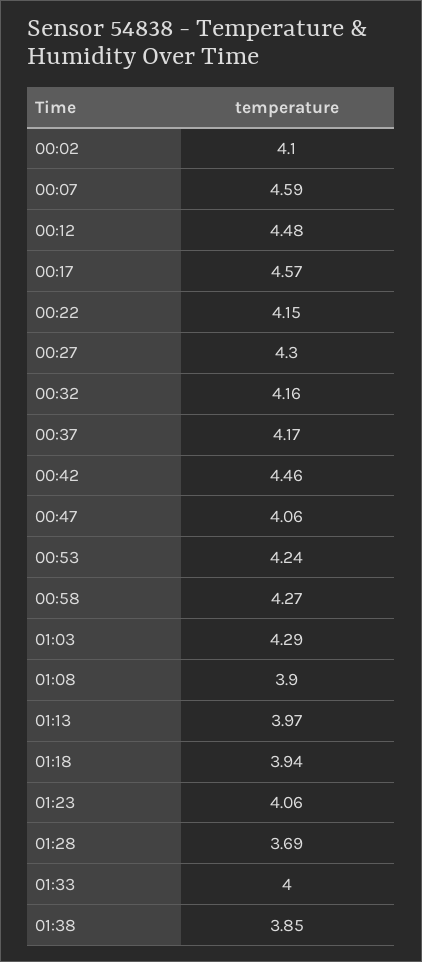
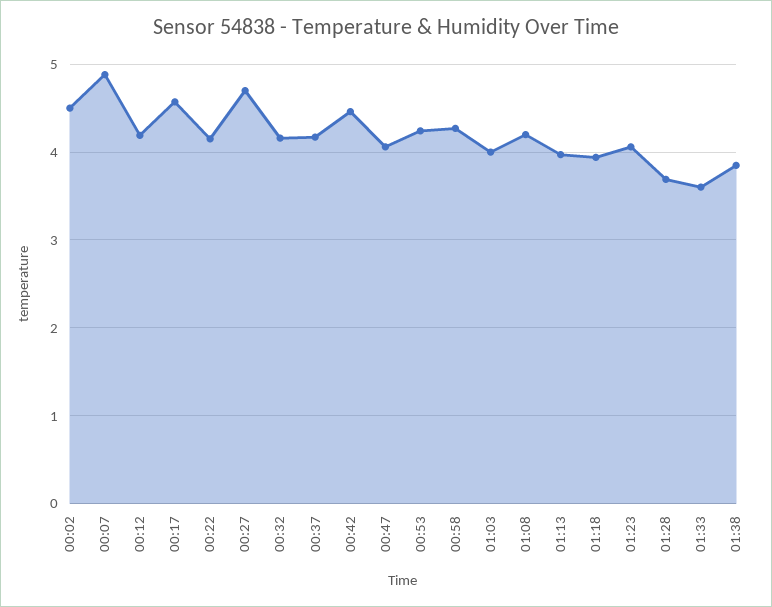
00:02: 4.1 -> 4.5
00:07: 4.59 -> 4.9
00:12: 4.48 -> 4.2
00:27: 4.3 -> 4.7
01:03: 4.29 -> 4
01:08: 3.9 -> 4.2
01:33: 4 -> 3.6

